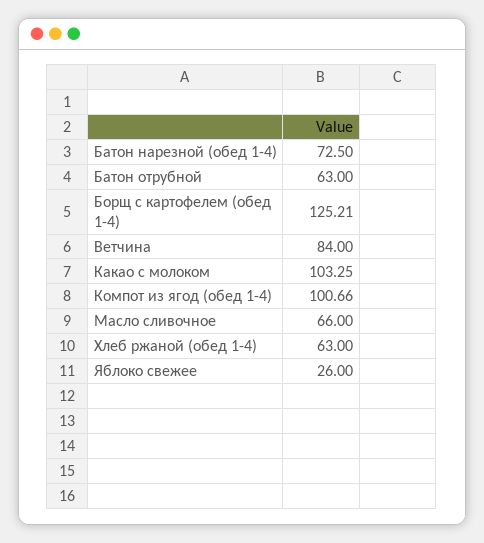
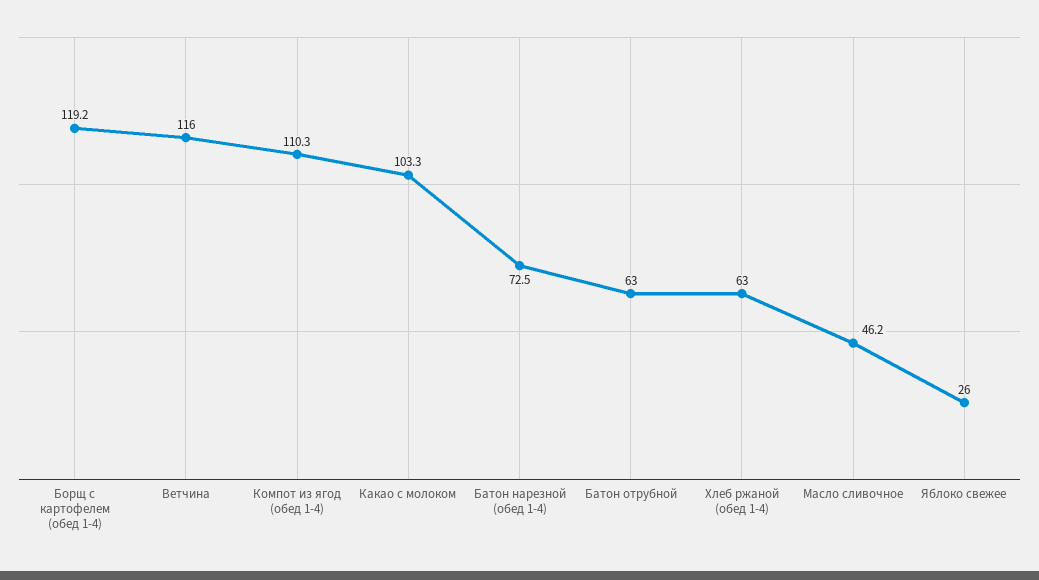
Борщ с картофелем (обед 1-4): 125.21 -> 119.2
Ветчина: 84 -> 116
Компот из ягод (обед 1-4): 100.66 -> 110.3
Масло сливочное: 66 -> 46.2

